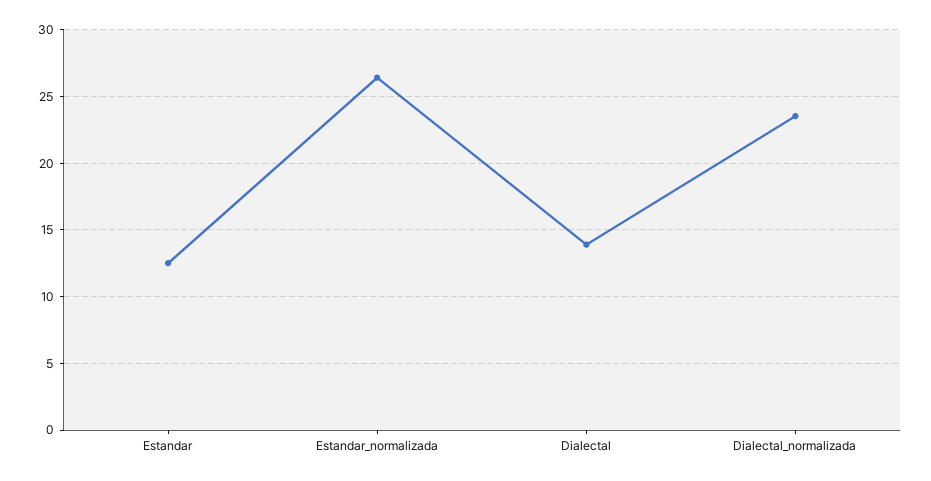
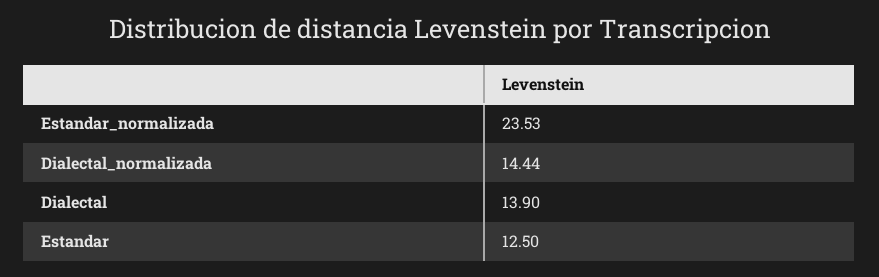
Estandar_normalizada: 26.5 -> 23.53
Dialectal_normalizada: 23.5 -> 14.44

